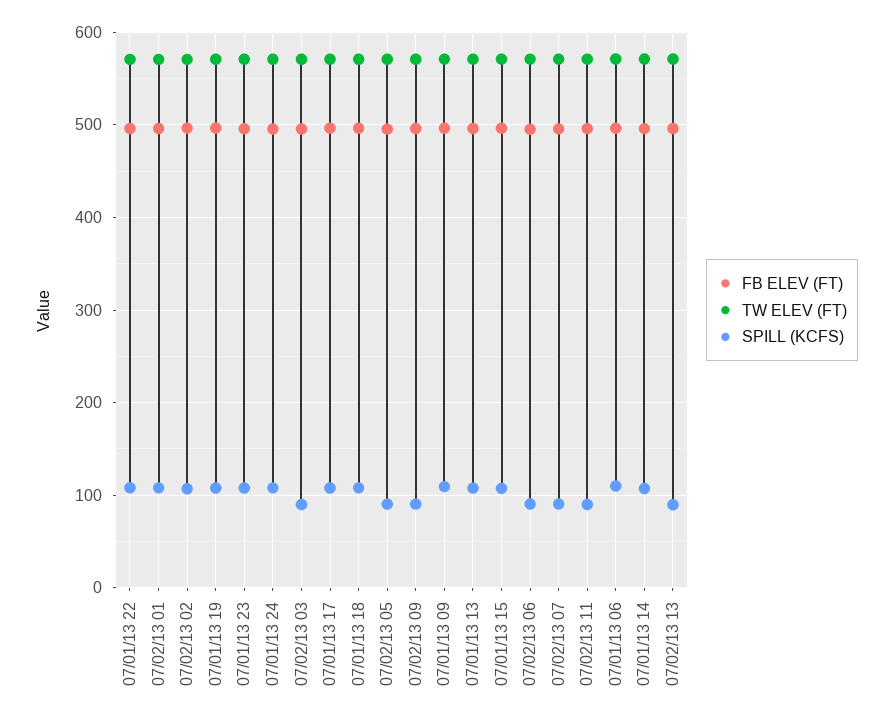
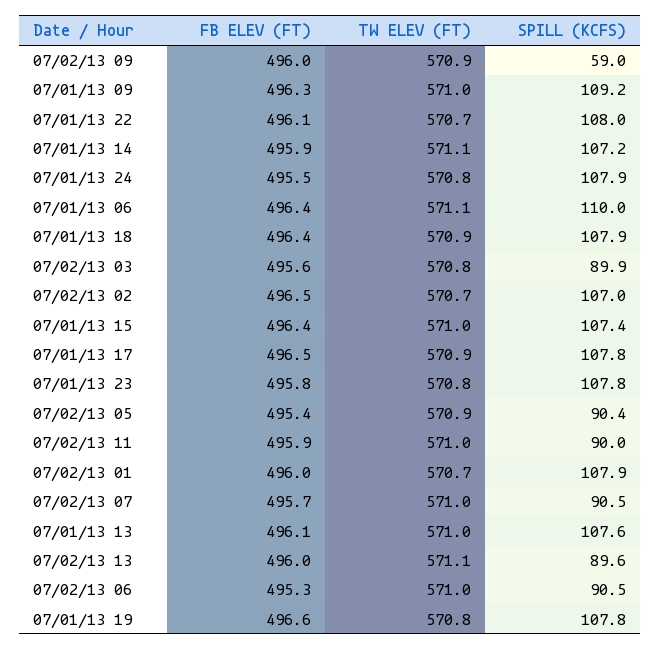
SPILL (KCFS), 07/02/13 09: 90 -> 59

